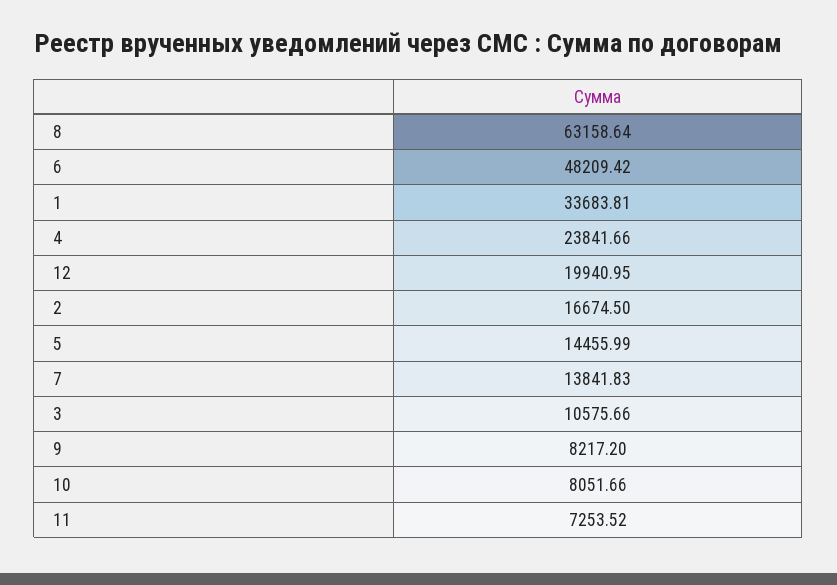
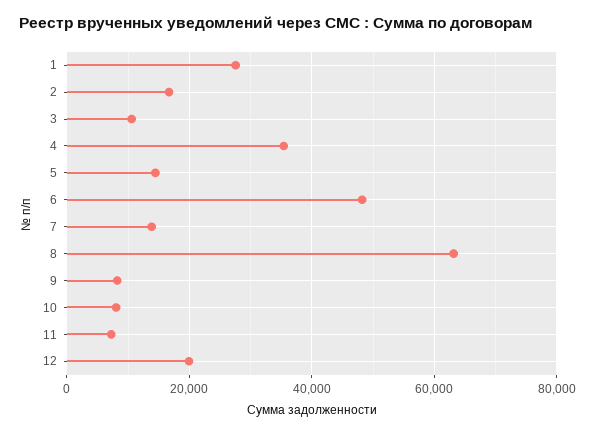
1: 33683.81 -> 28000
4: 23841.66 -> 36000

